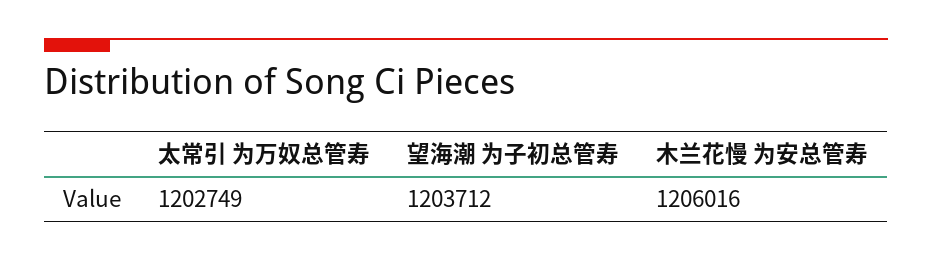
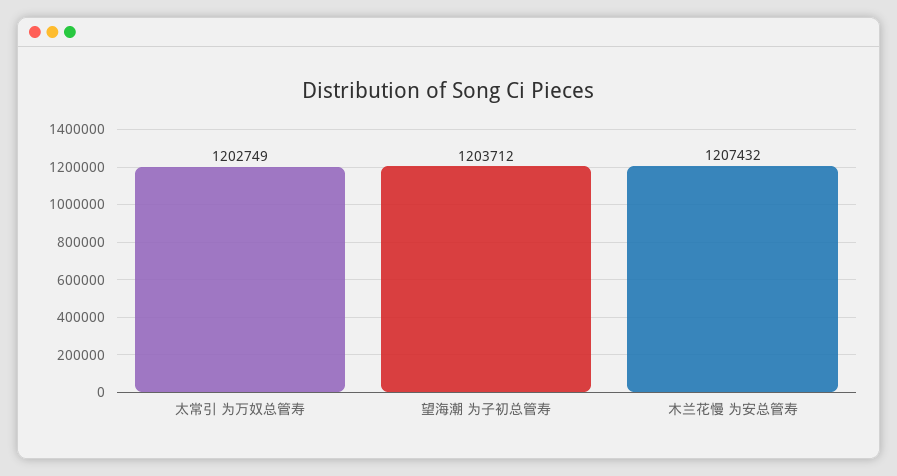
木兰花慢 为安总管寿: 1206016 -> 1207432

